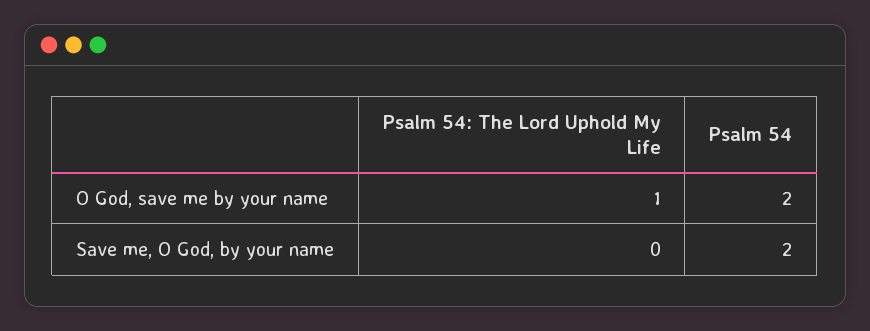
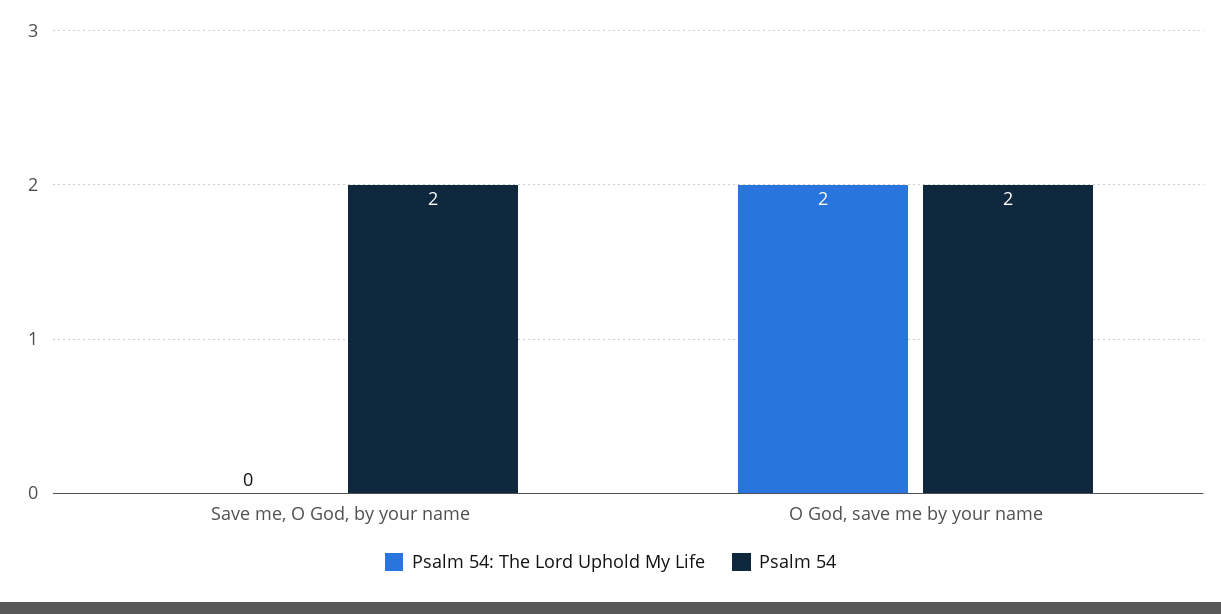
Psalm 54: The Lord Uphold My Life, O God, save me by your name: 1 -> 2

